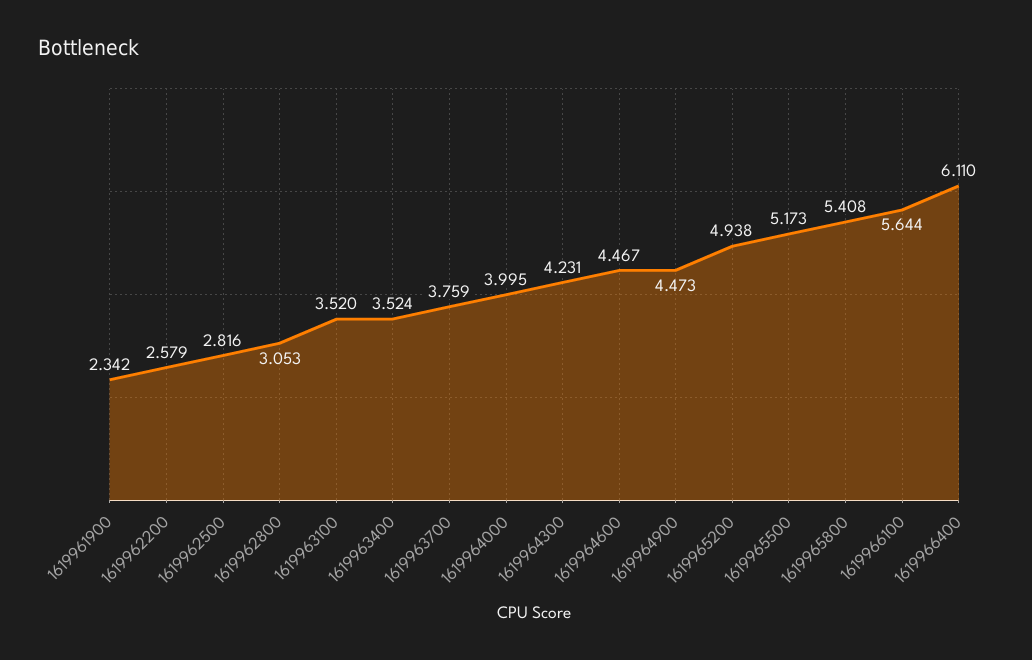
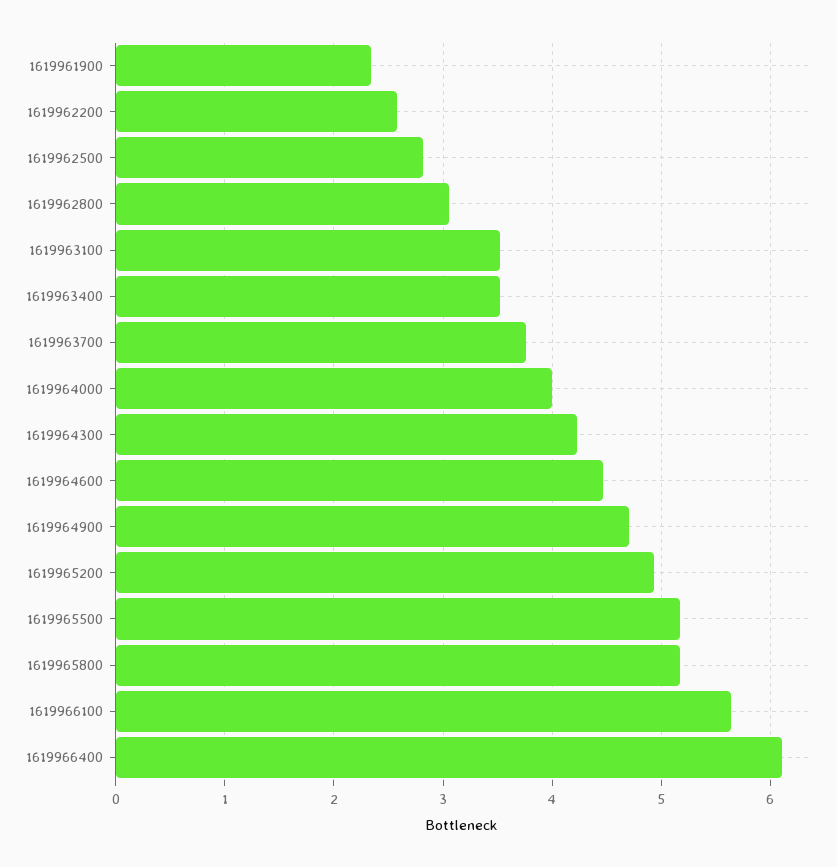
1619964900: 4.473 -> 4.7
1619965800: 5.408 -> 5.2

